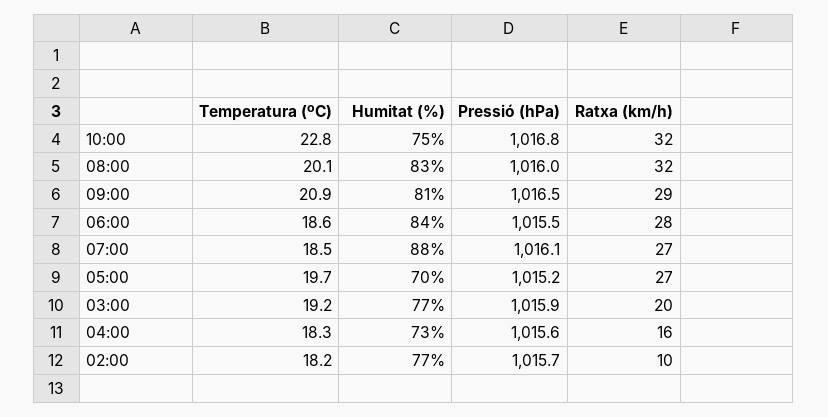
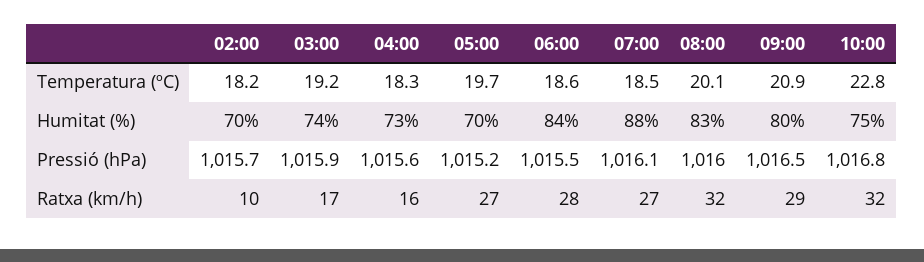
Humitat (%), 09:00: 81 -> 80
Humitat (%), 03:00: 77 -> 74
Ratxa (km/h), 03:00: 20 -> 17
Humitat (%), 02:00: 77 -> 70

